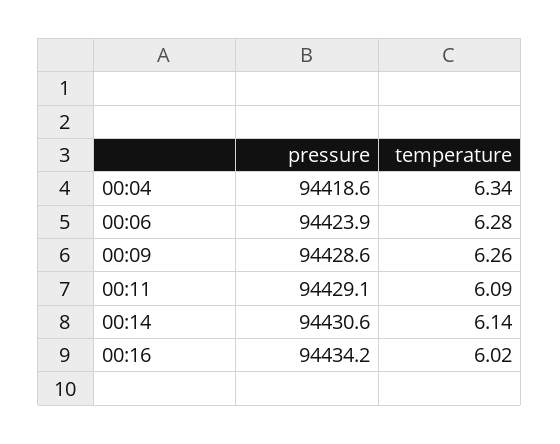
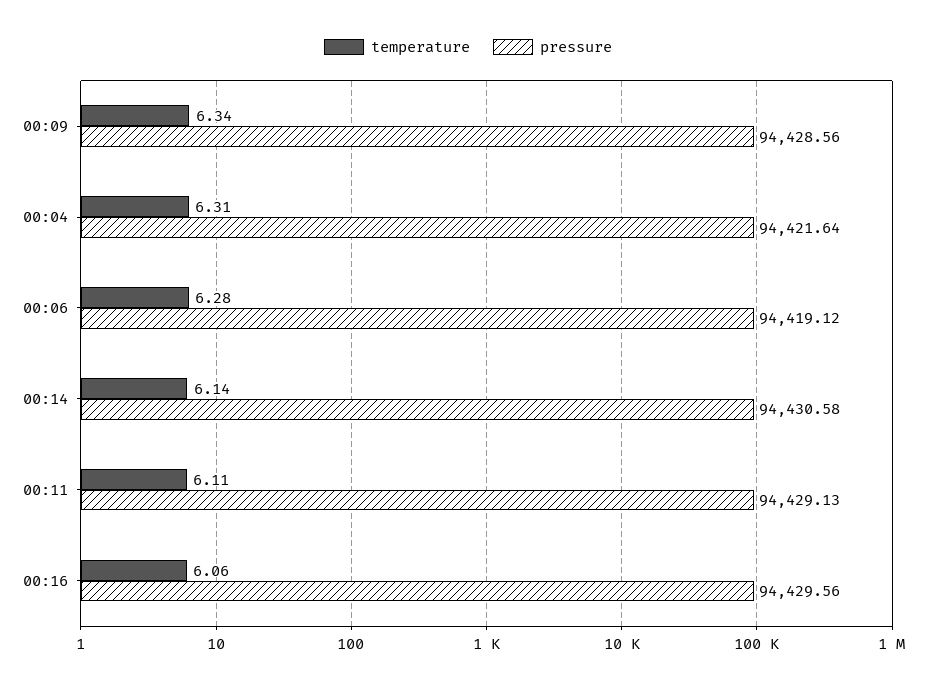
pressure, 00:04: 94418.6 -> 94421.64
temperature, 00:04: 6.34 -> 6.31
pressure, 00:06: 94423.9 -> 94419.12
temperature, 00:09: 6.26 -> 6.34
temperature, 00:11: 6.09 -> 6.11
pressure, 00:16: 94434.2 -> 94429.56
temperature, 00:16: 6.02 -> 6.06

